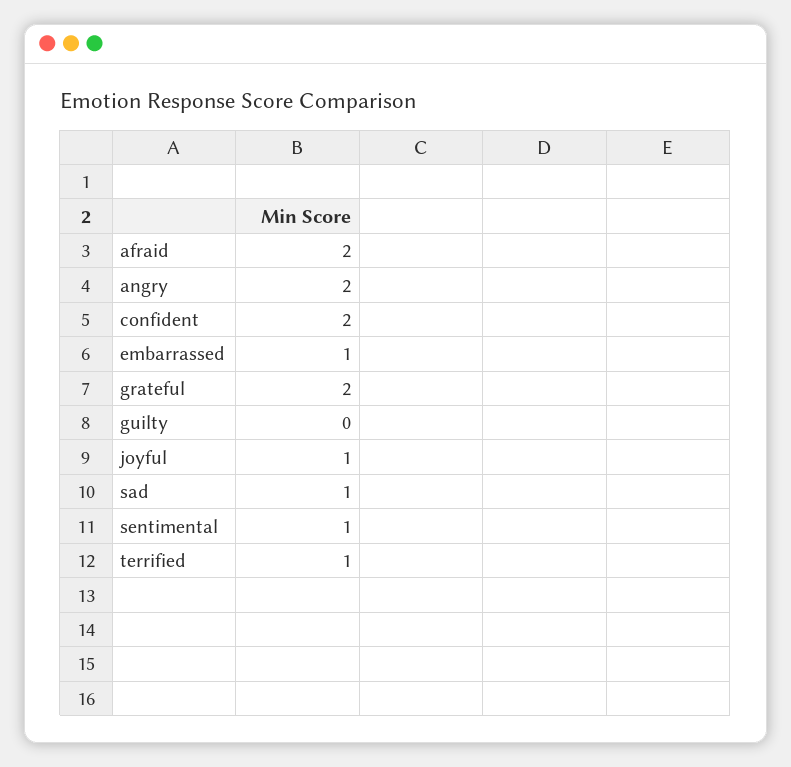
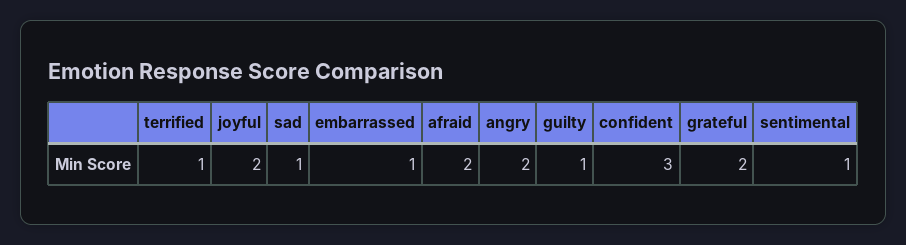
confident: 2 -> 3
guilty: 0 -> 1
joyful: 1 -> 2

